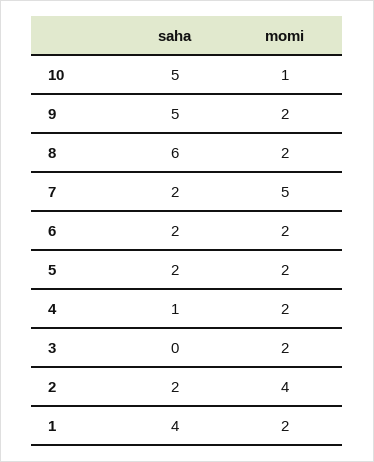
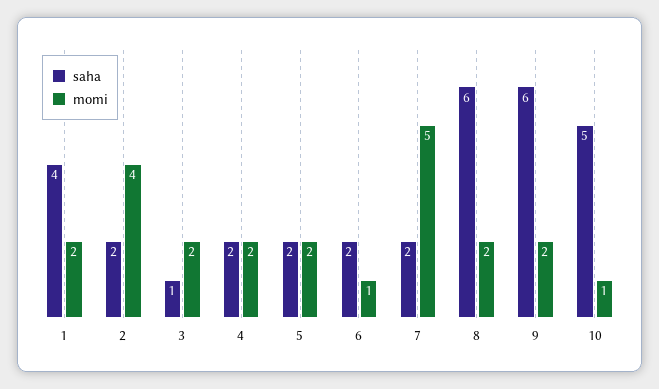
saha, 9: 5 -> 6
momi, 6: 2 -> 1
saha, 4: 1 -> 2
saha, 3: 0 -> 1

